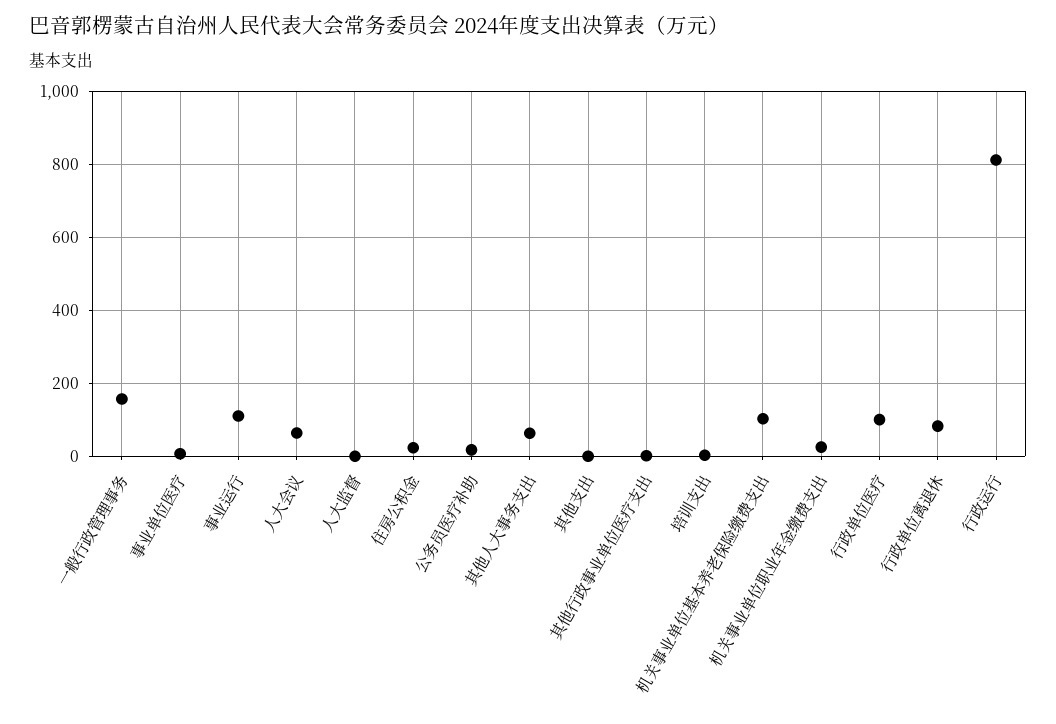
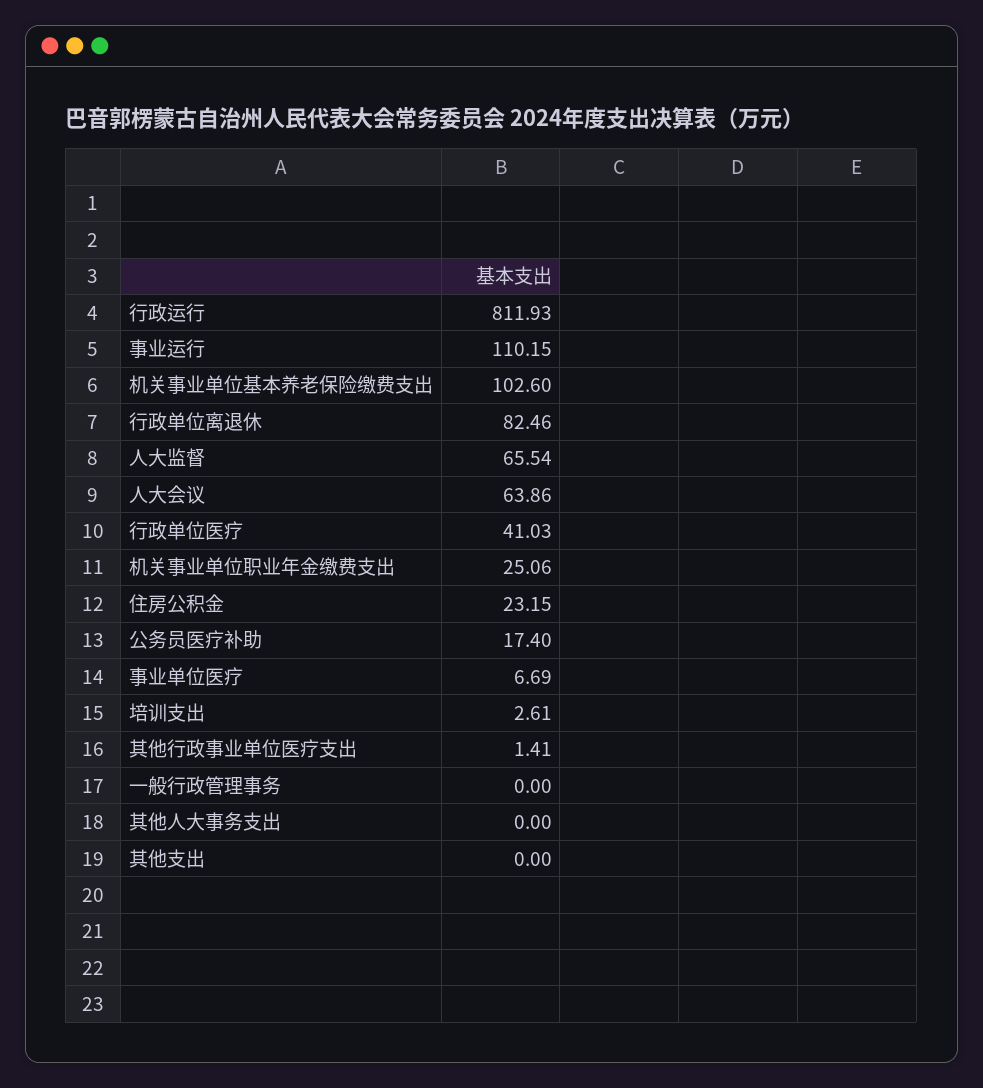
一般行政管理事务: 160 -> 0
人大监督: 0 -> 65.54
其他人大事务支出: 60 -> 0
行政单位医疗: 100 -> 41.03

